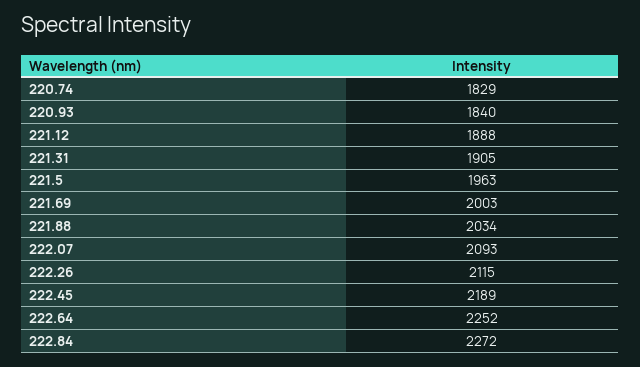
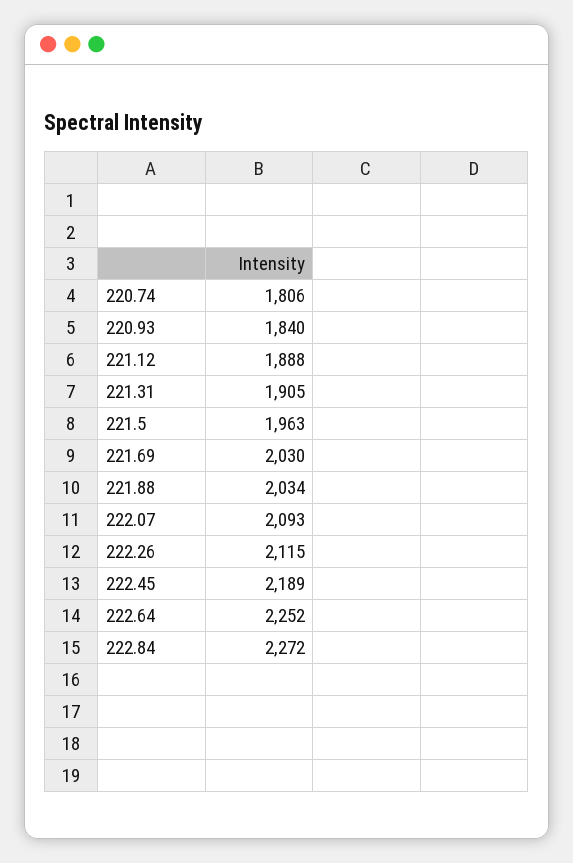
220.74: 1829 -> 1806
221.69: 2003 -> 2030

